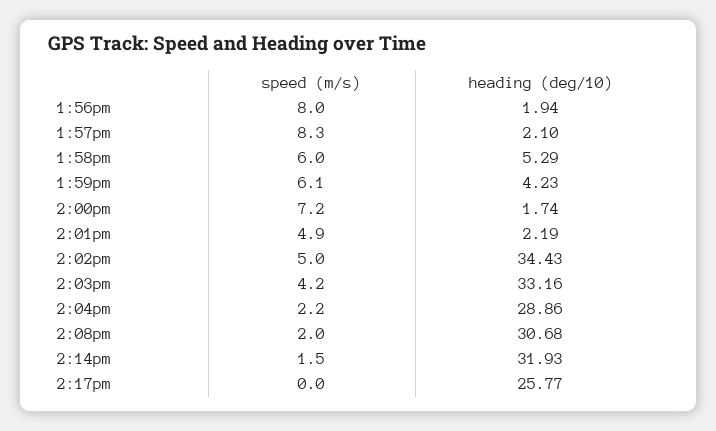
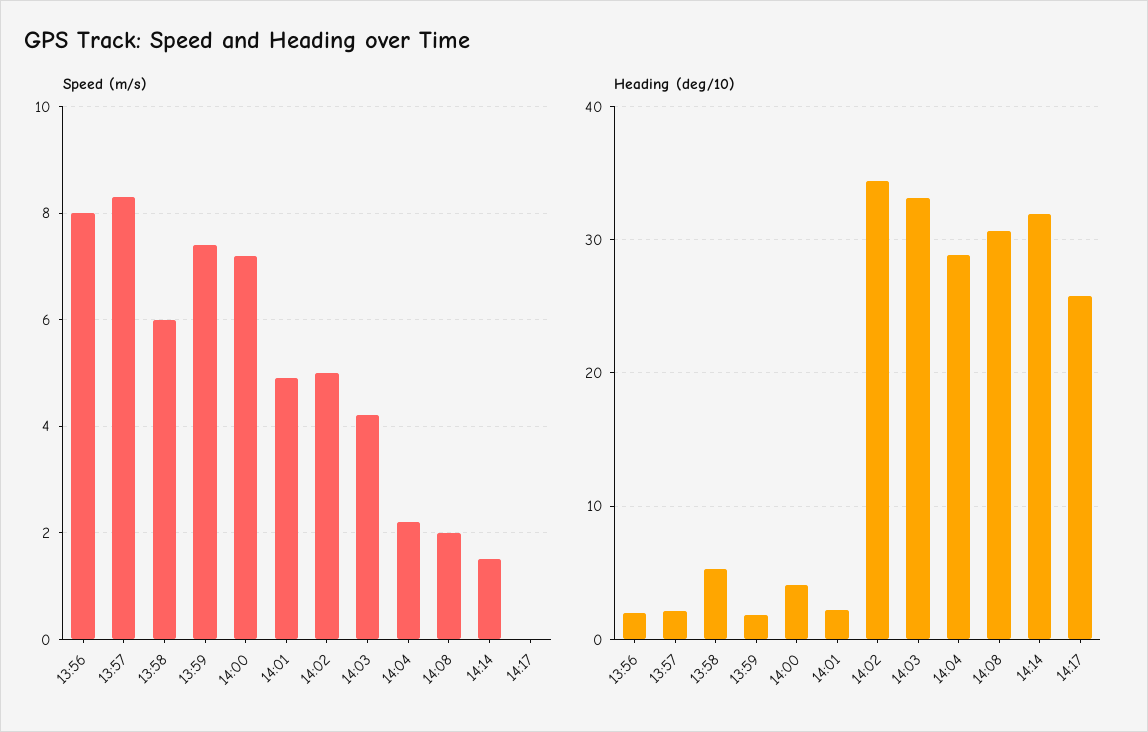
speed (m/s), 1:59pm: 6.1 -> 7.5
heading (deg/10), 1:59pm: 4.23 -> 2
heading (deg/10), 2:00pm: 1.74 -> 4

